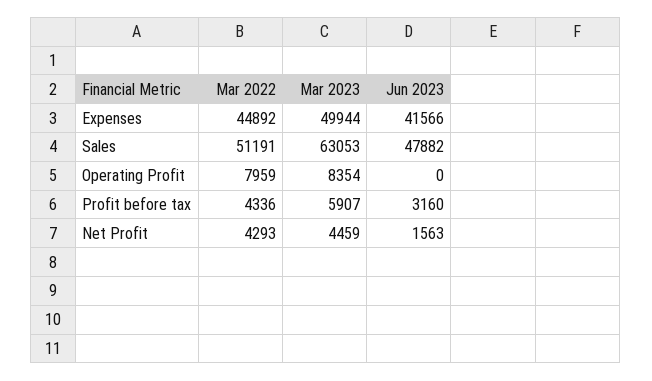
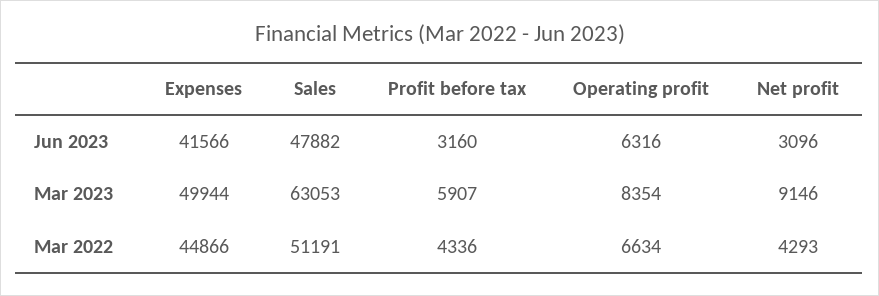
Mar 2022, Expenses: 44892 -> 44866
Mar 2022, Operating Profit: 7959 -> 6634
Jun 2023, Operating Profit: 0 -> 6316
Mar 2023, Net Profit: 4459 -> 9146
Jun 2023, Net Profit: 1563 -> 3096

